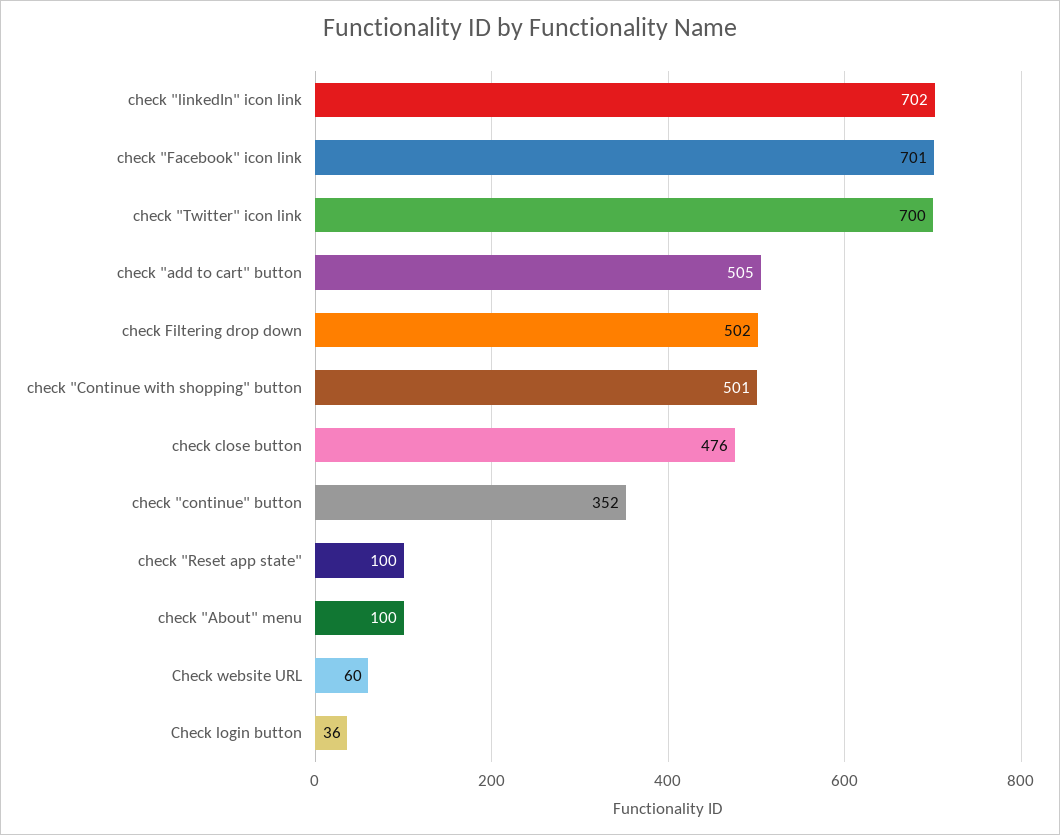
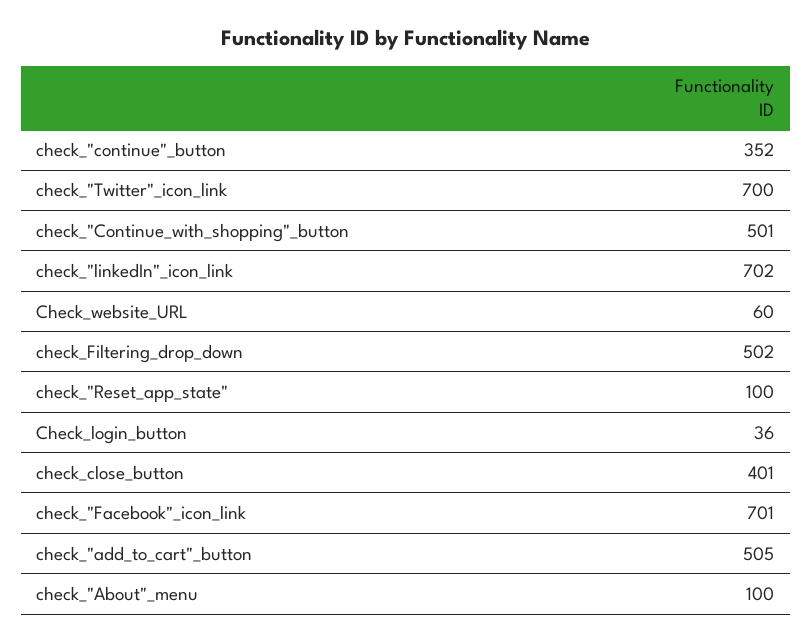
check close button: 476 -> 401

